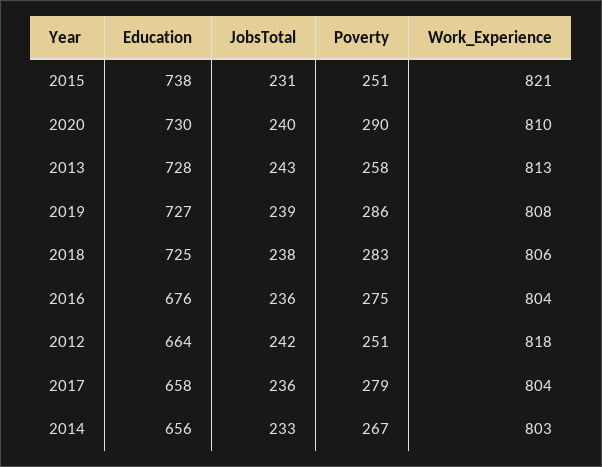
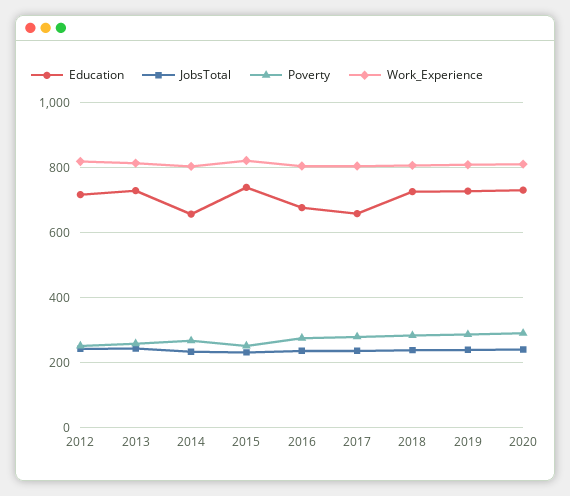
Education, 2012: 664 -> 720

